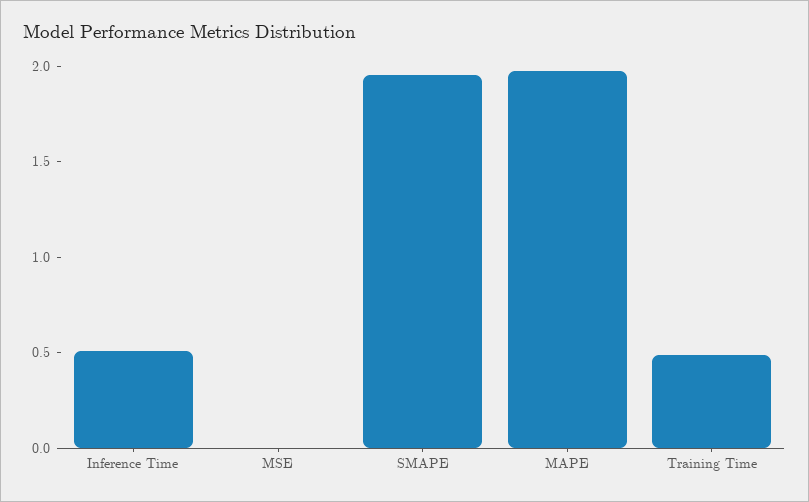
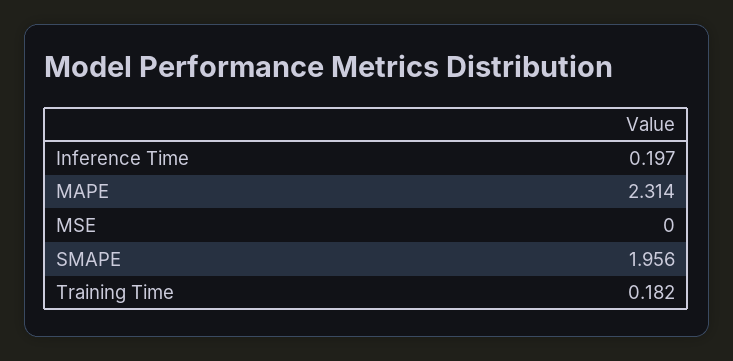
Inference Time: 0.5 -> 0.197
MAPE: 2 -> 2.314
Training Time: 0.5 -> 0.182

